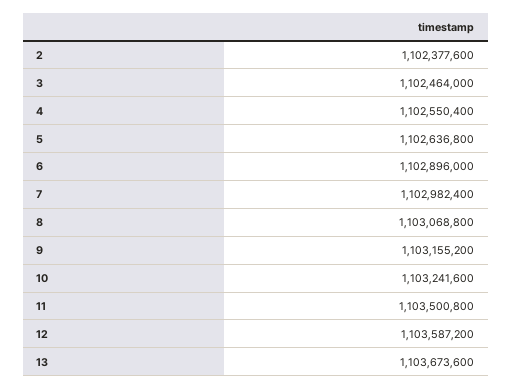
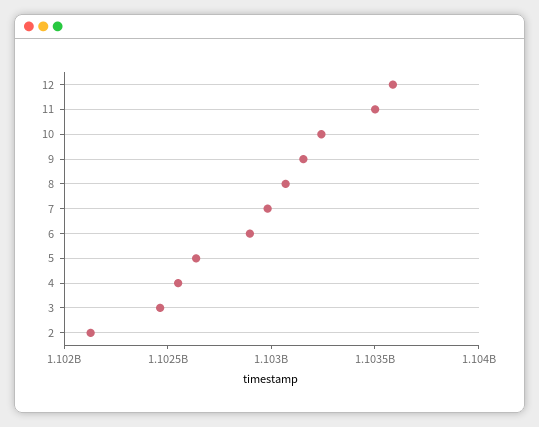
2: 1102377600 -> 1102100000
13: 1103673600 -> none

